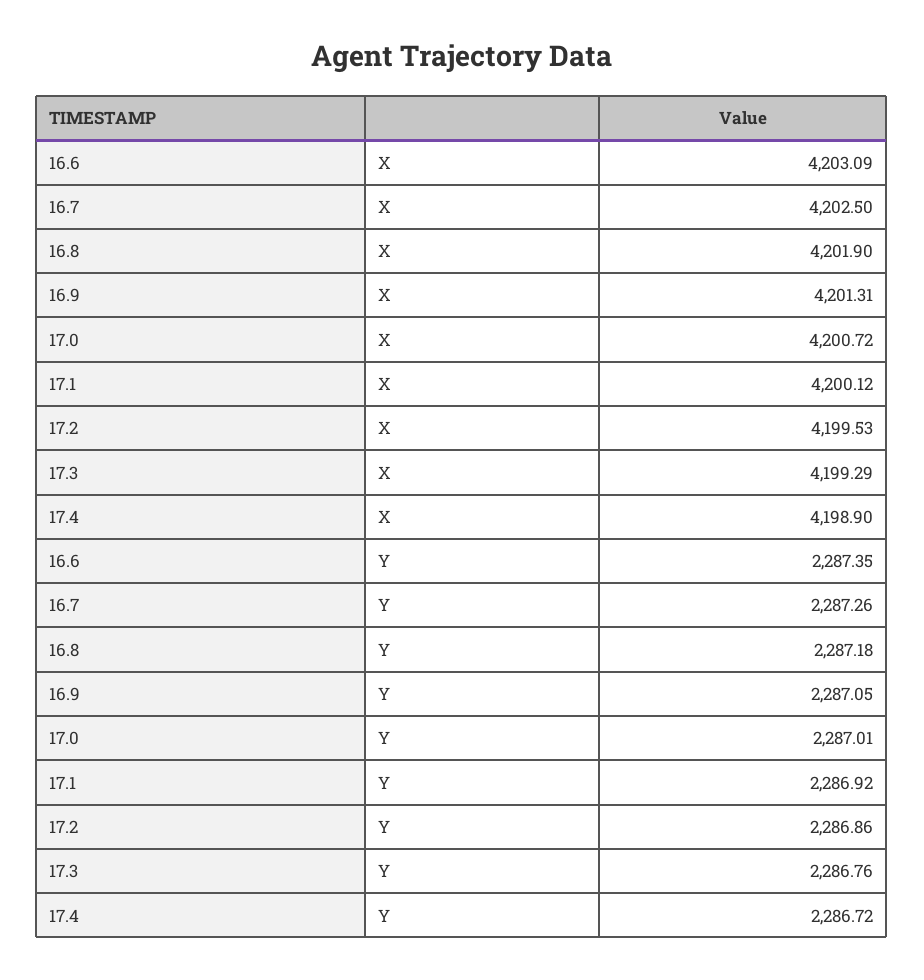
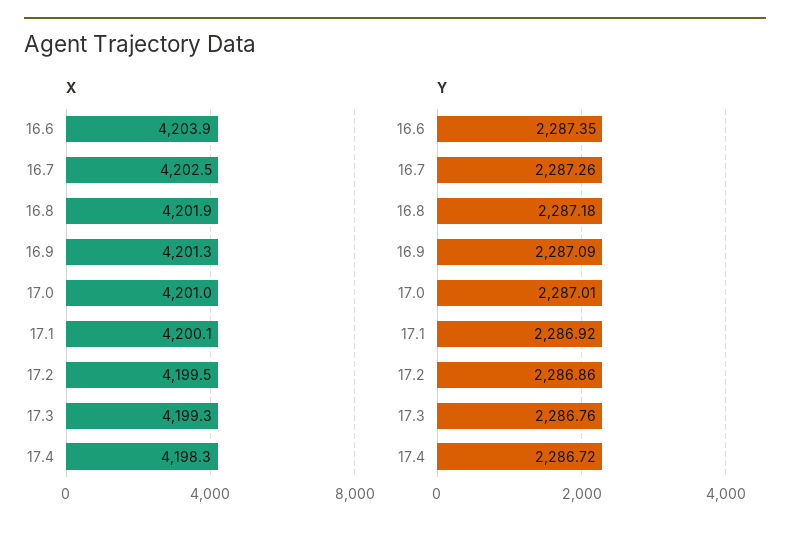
X, 16.6: 4203.09 -> 4203.9
X, 17.0: 4200.72 -> 4201
X, 17.4: 4198.9 -> 4198.3
Y, 16.9: 2287.05 -> 2287.09

